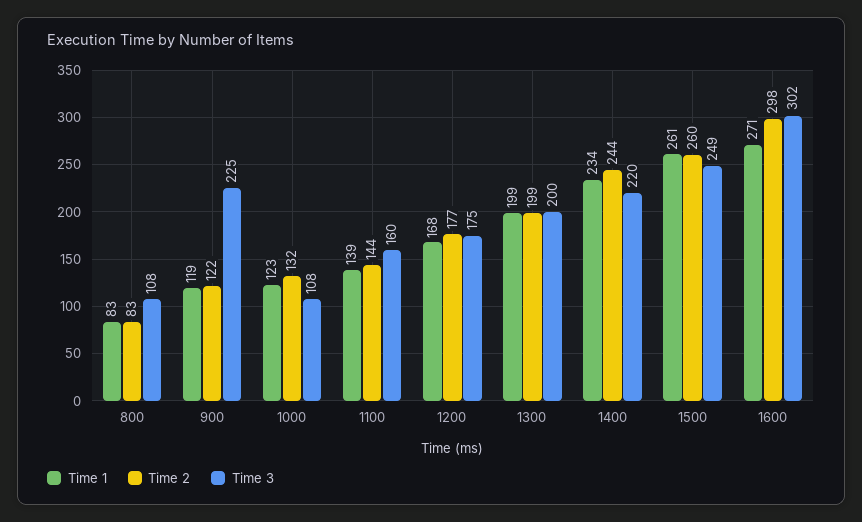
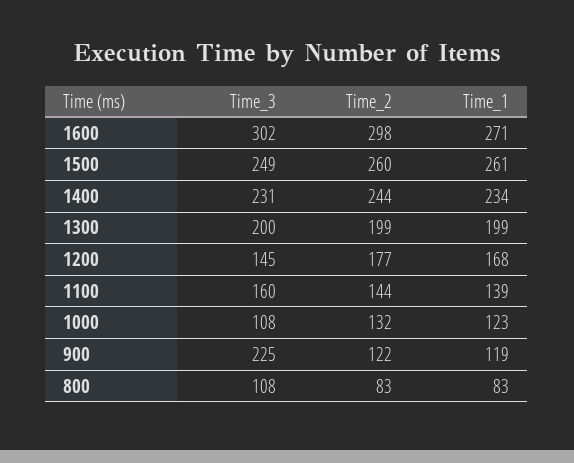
Time 3, 1200: 175 -> 145
Time 3, 1400: 220 -> 231

